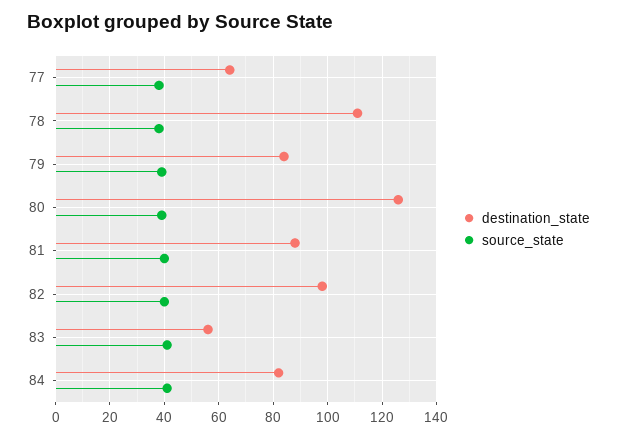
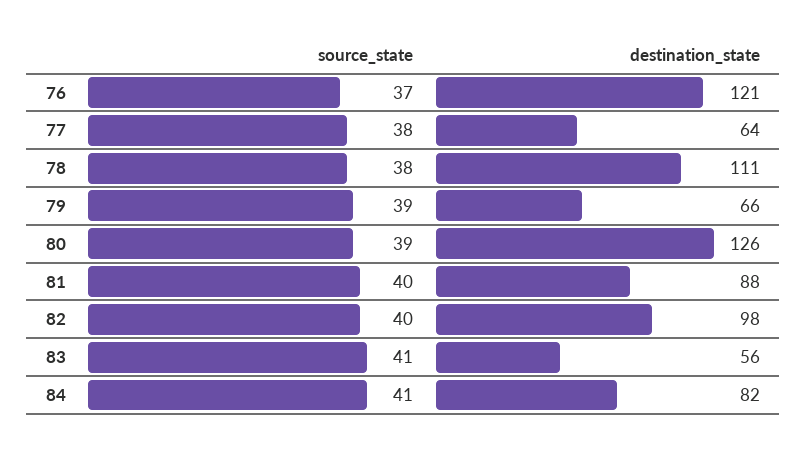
destination_state, 79: 85 -> 66
source_state, 76: none -> 37
destination_state, 76: none -> 121

